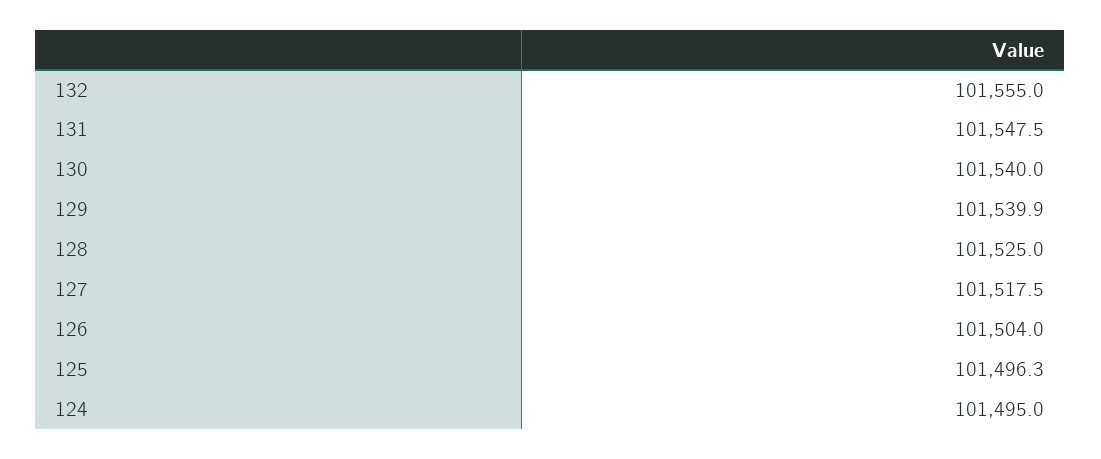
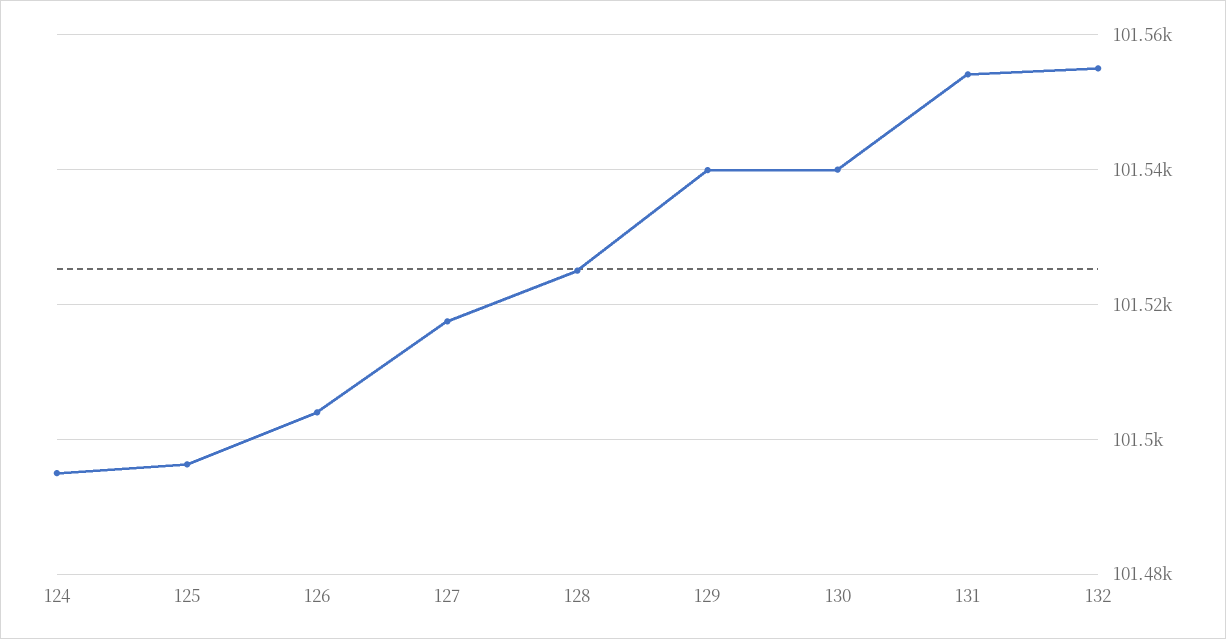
131: 101547.5 -> 101554

